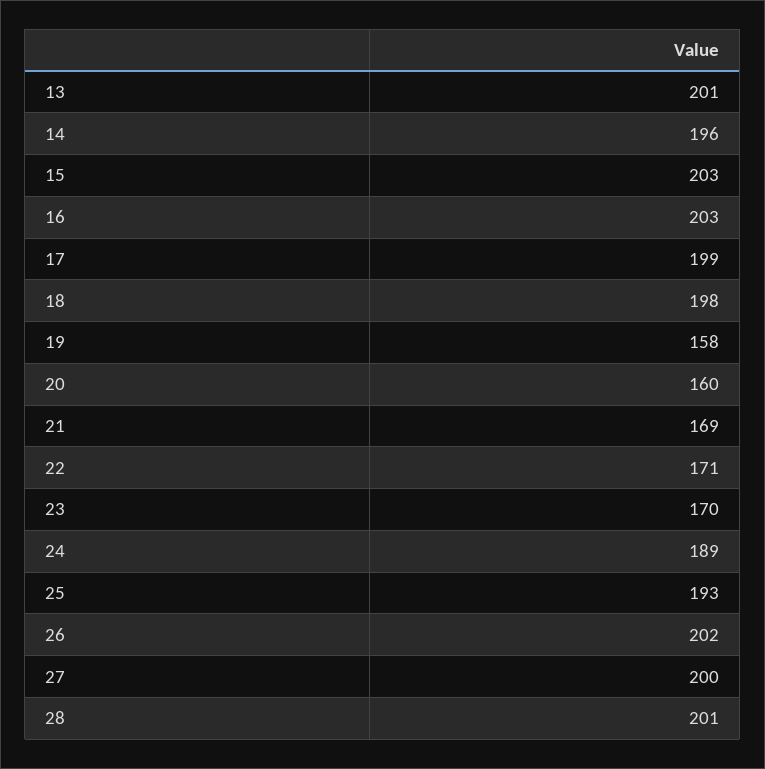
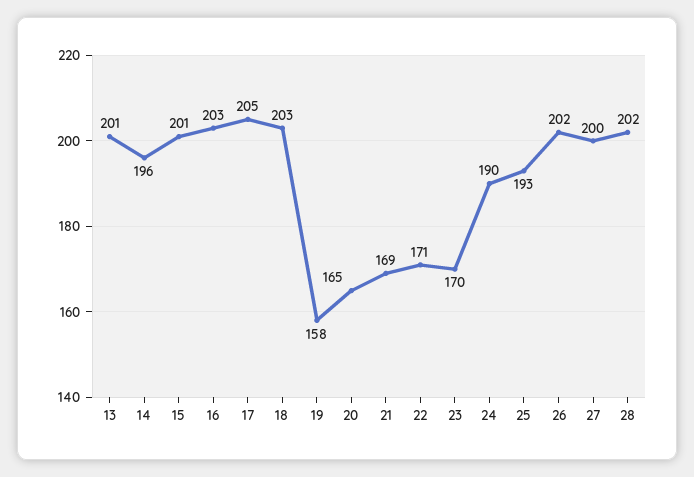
15: 203 -> 201
17: 199 -> 205
18: 198 -> 203
20: 160 -> 165
24: 189 -> 190
28: 201 -> 202

